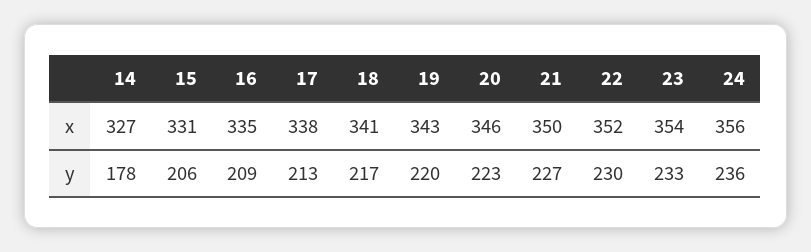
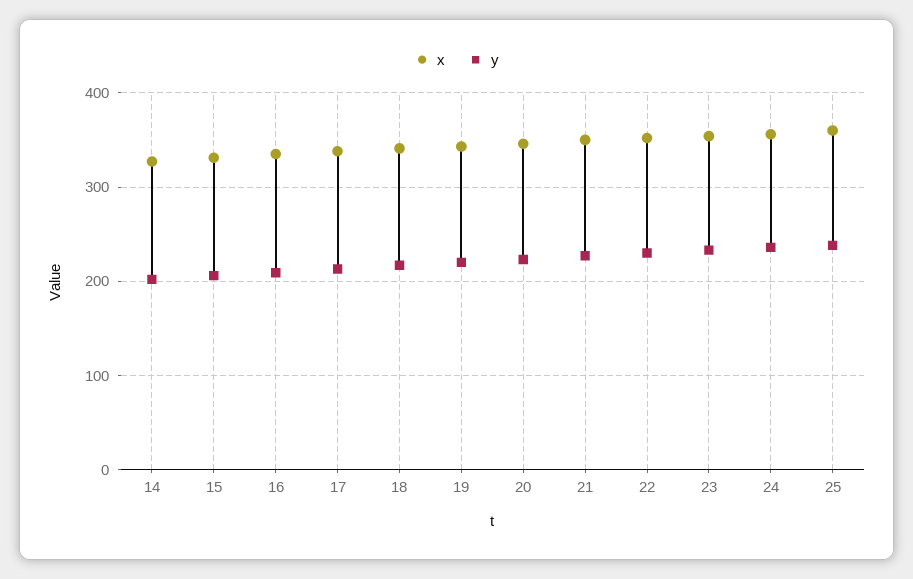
y, 14: 178 -> 200
x, 25: none -> 360
y, 25: none -> 240

